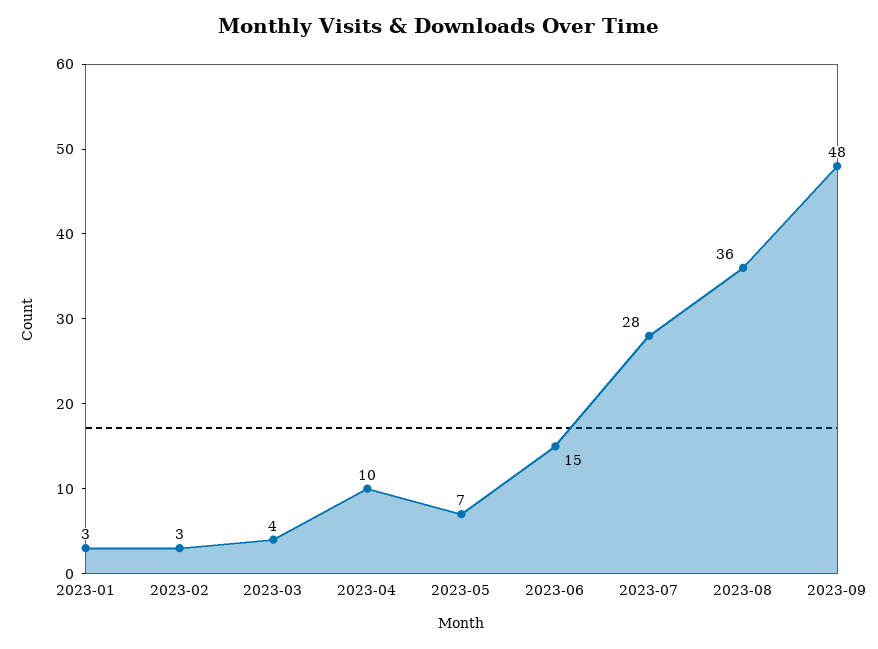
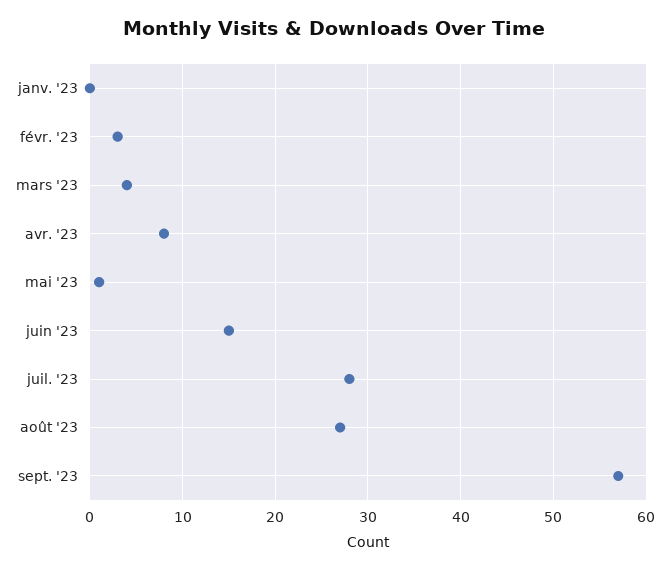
2023-01: 3 -> 0
2023-04: 10 -> 8
2023-05: 7 -> 1
2023-08: 36 -> 27
2023-09: 48 -> 57

